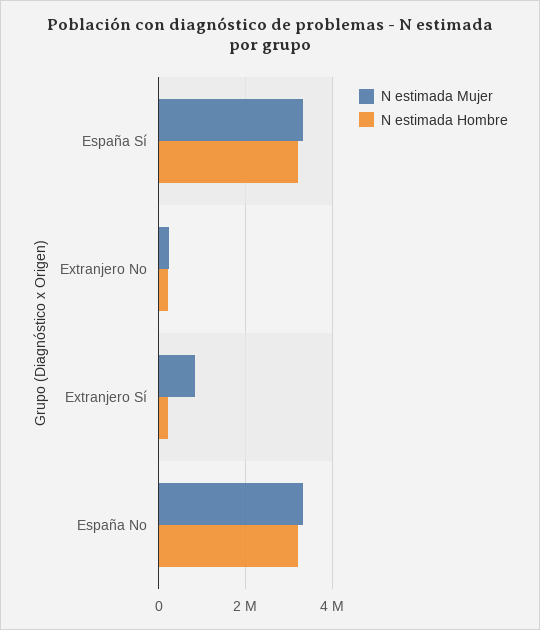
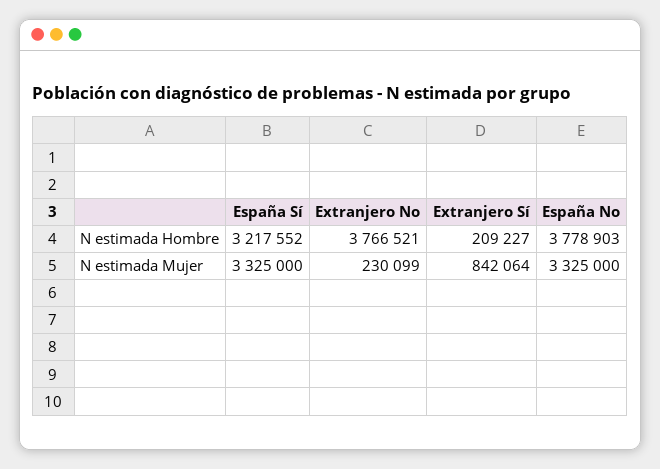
N estimada Hombre, Extranjero No: 200000 -> 3766521
N estimada Hombre, España No: 3200000 -> 3778903

